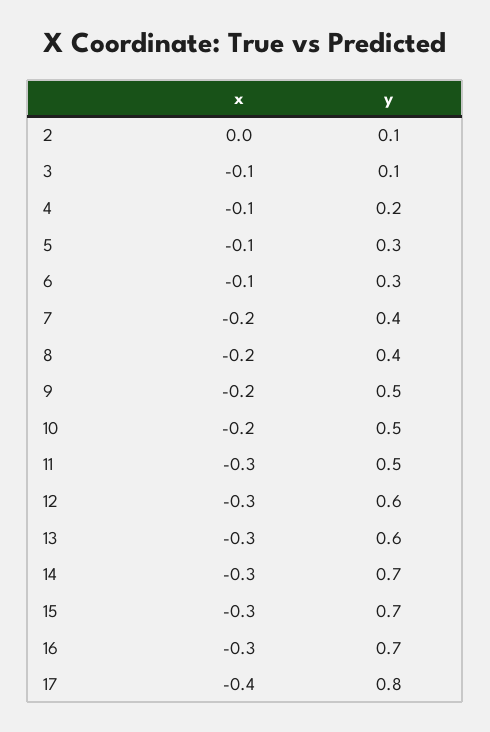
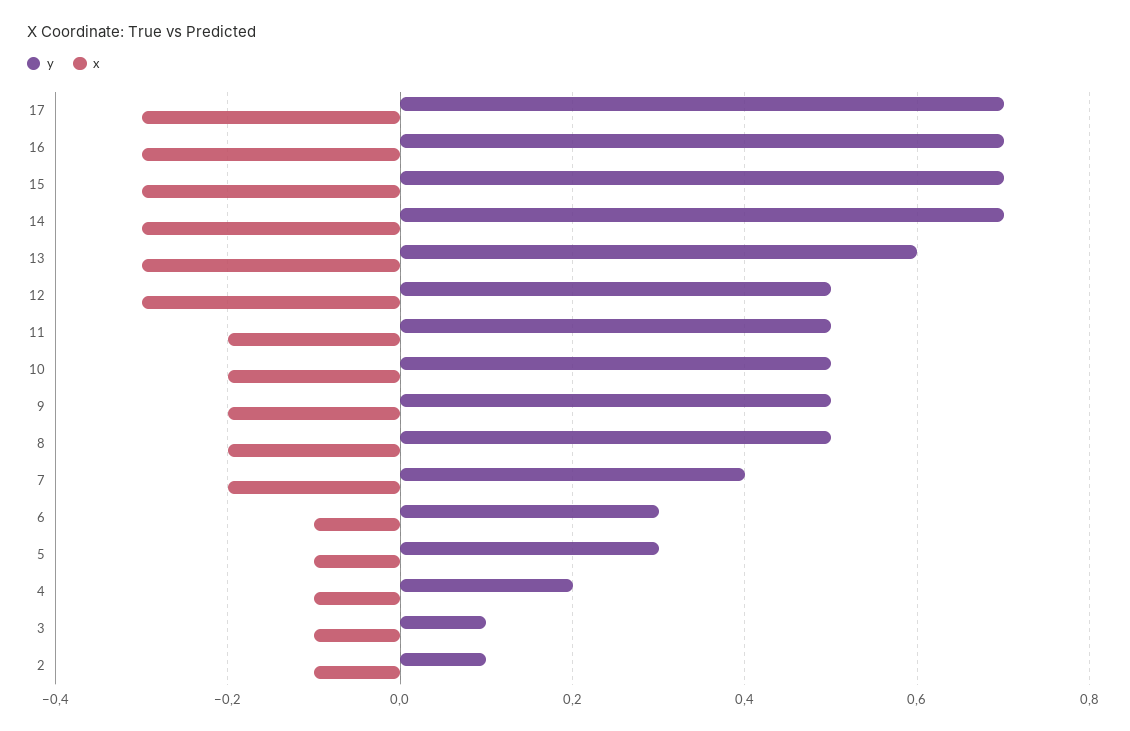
x, 2: 0 -> -0.1
y, 8: 0.4 -> 0.5
x, 11: -0.3 -> -0.2
y, 12: 0.6 -> 0.5
x, 17: -0.4 -> -0.3
y, 17: 0.8 -> 0.7

